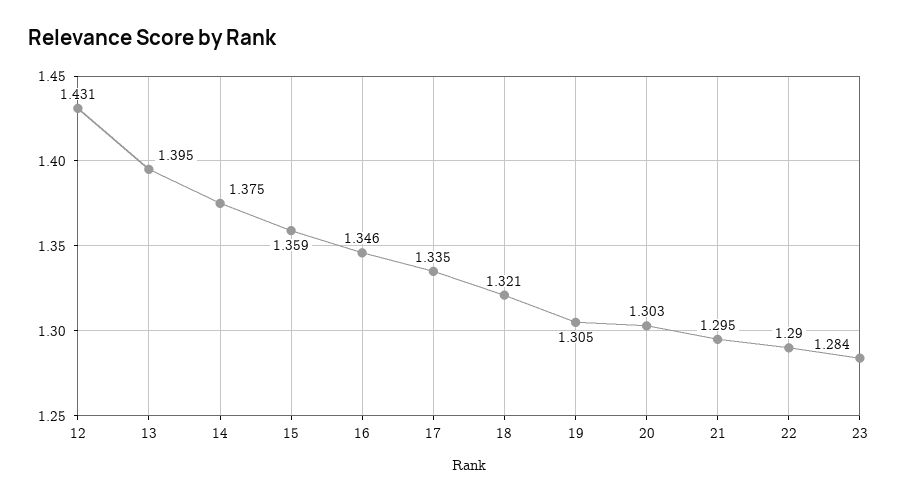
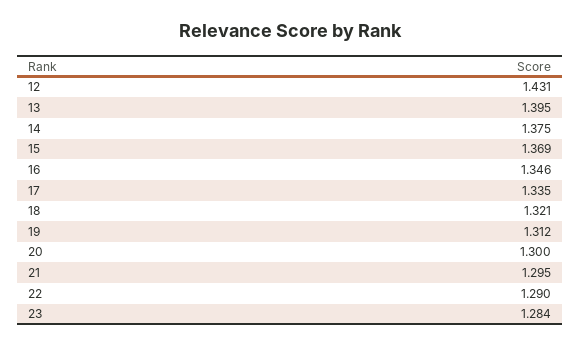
15: 1.359 -> 1.369
19: 1.305 -> 1.312
20: 1.303 -> 1.3

